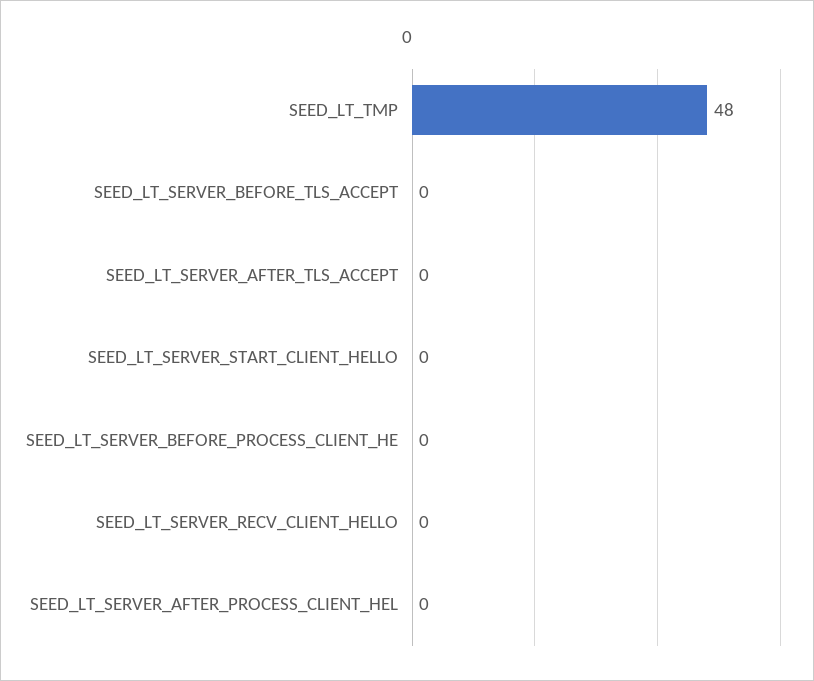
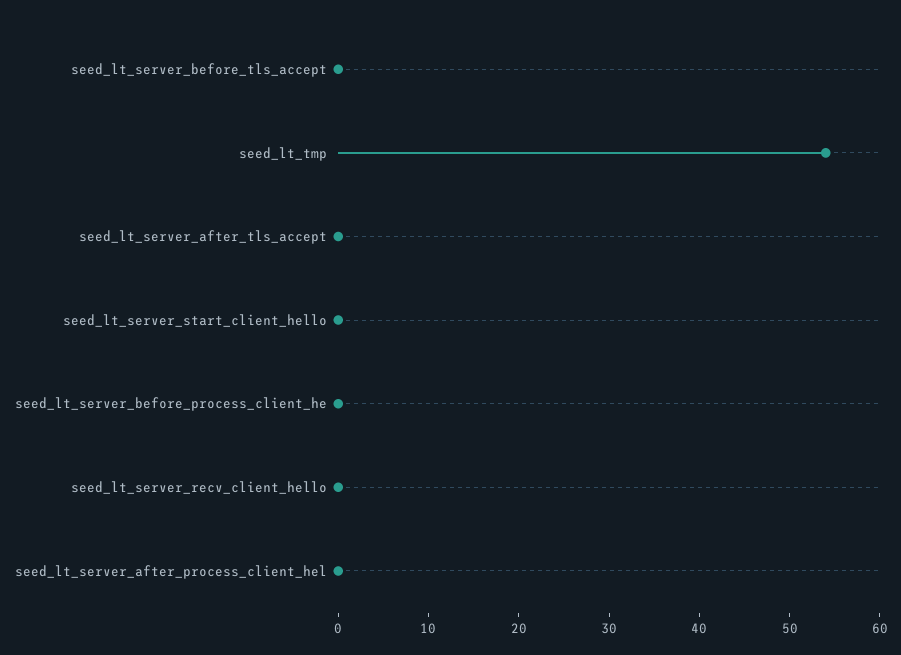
SEED_LT_TMP: 48 -> 54

